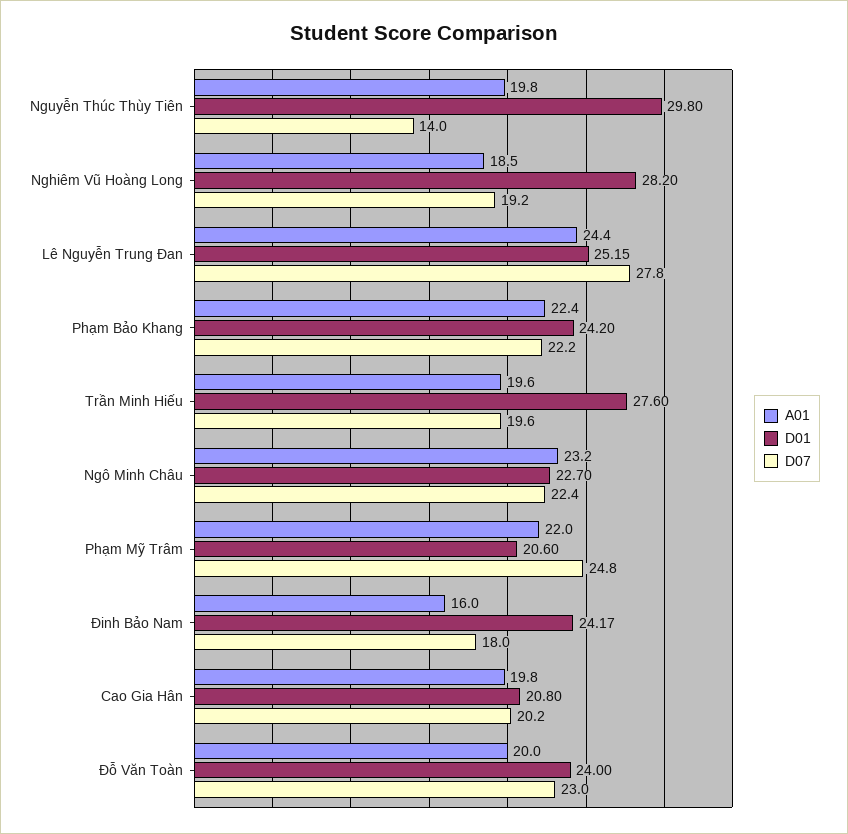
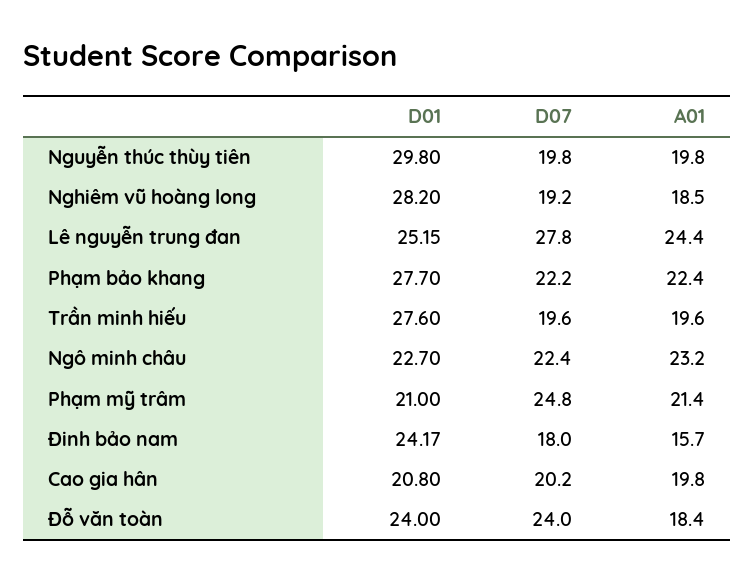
D07, Nguyễn Thúc Thùy Tiên: 14 -> 19.8
D01, Phạm Bảo Khang: 24.2 -> 27.7
A01, Phạm Mỹ Trâm: 22 -> 21.4
D01, Phạm Mỹ Trâm: 20.6 -> 21
A01, Đinh Bảo Nam: 16 -> 15.7
A01, Đỗ Văn Toàn: 20 -> 18.4
D07, Đỗ Văn Toàn: 23 -> 24

